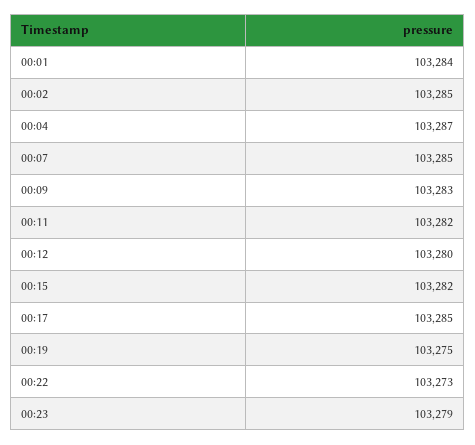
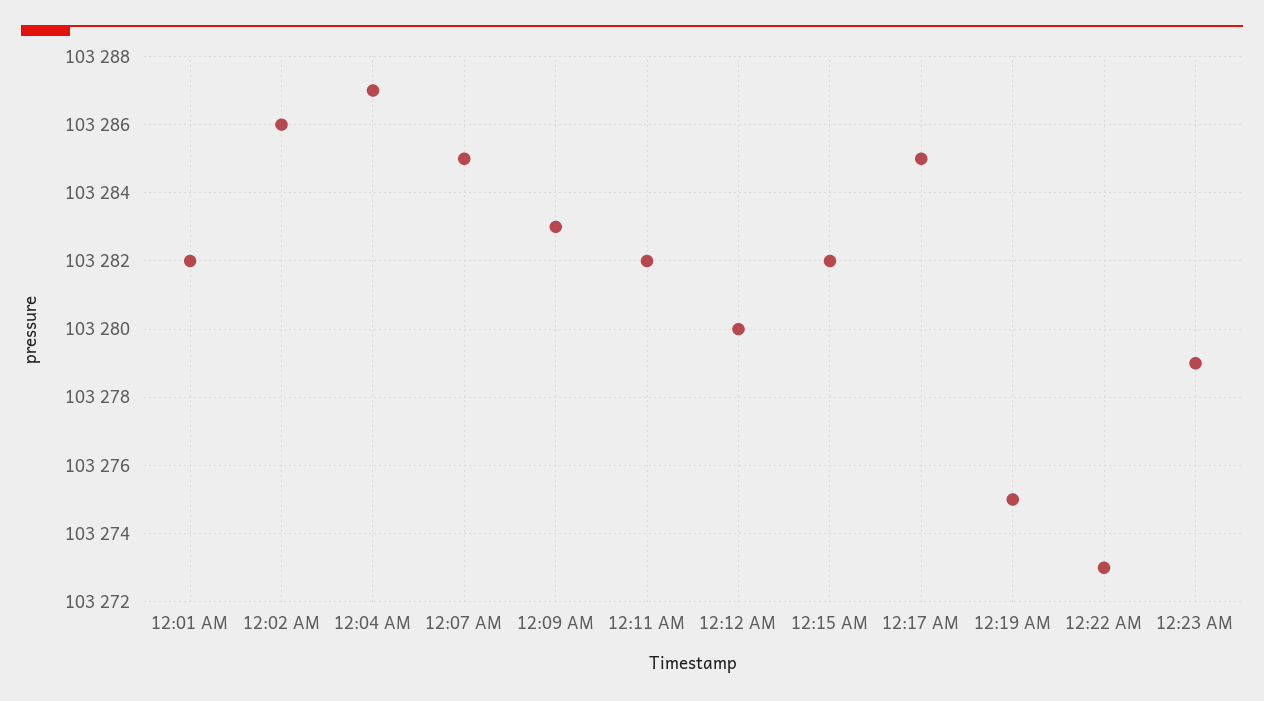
00:01: 103284 -> 103282
00:02: 103285 -> 103286

